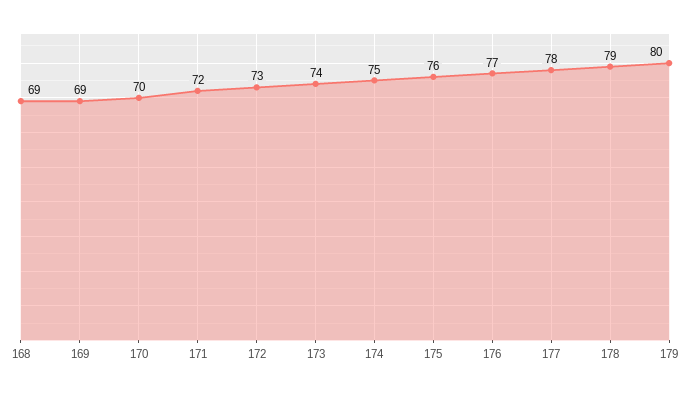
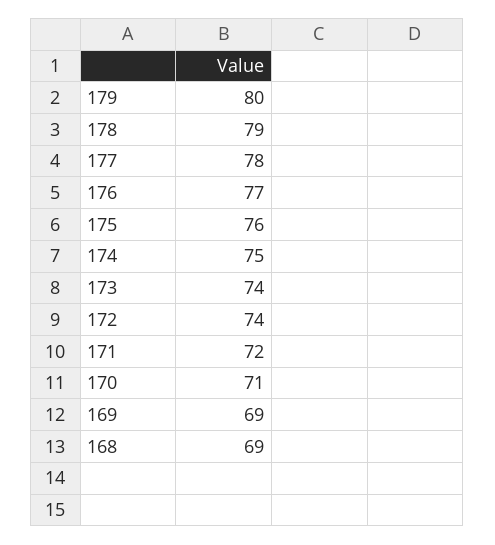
170: 70 -> 71
172: 73 -> 74

